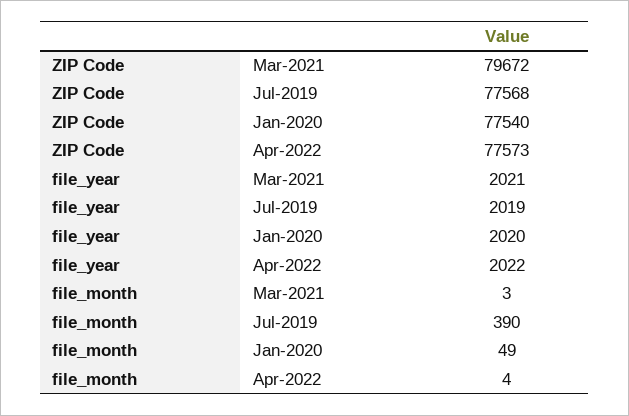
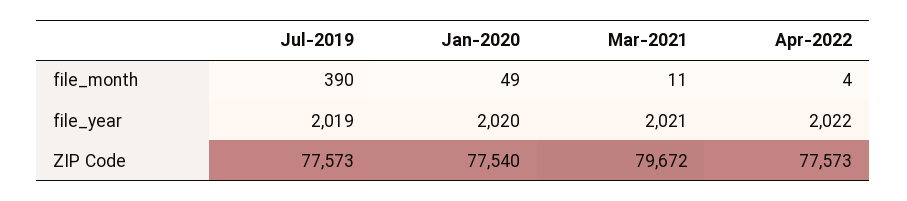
ZIP Code, Jul-2019: 77568 -> 77573
file_month, Mar-2021: 3 -> 11

